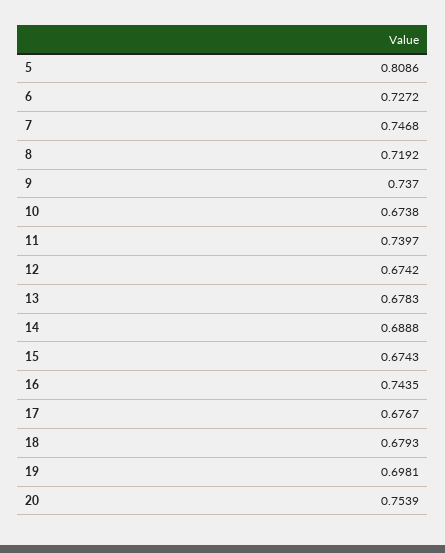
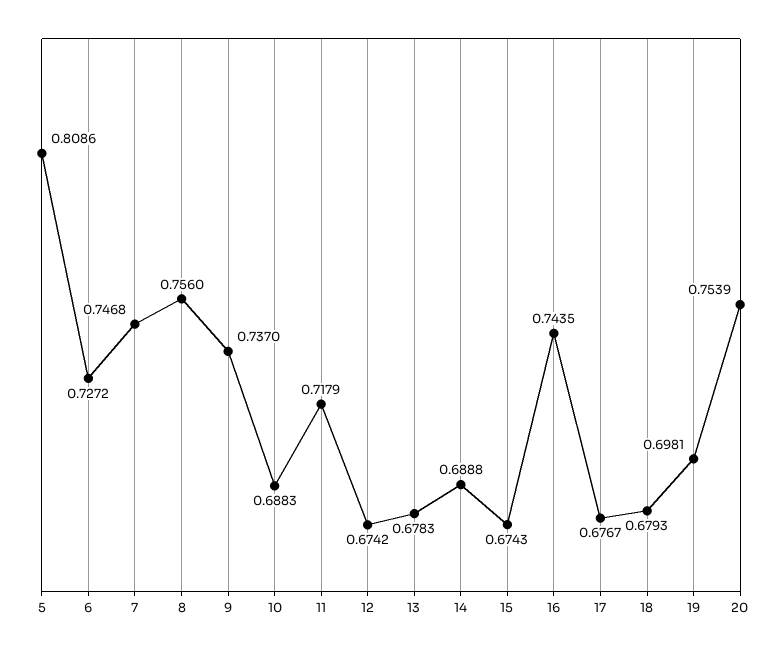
8: 0.7192 -> 0.756
10: 0.6738 -> 0.6883
11: 0.7397 -> 0.7179

